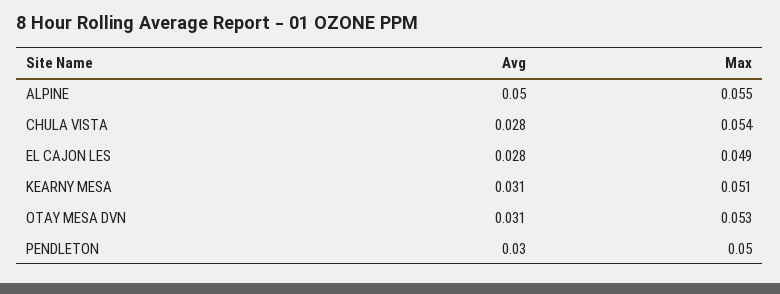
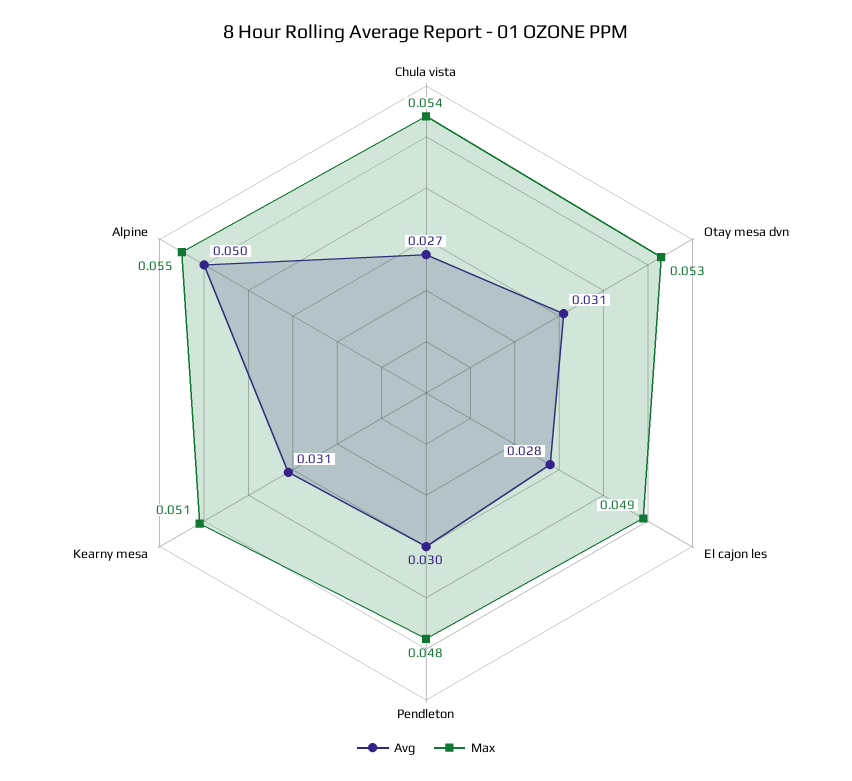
Avg, CHULA VISTA: 0.028 -> 0.027
Max, PENDLETON: 0.05 -> 0.048

